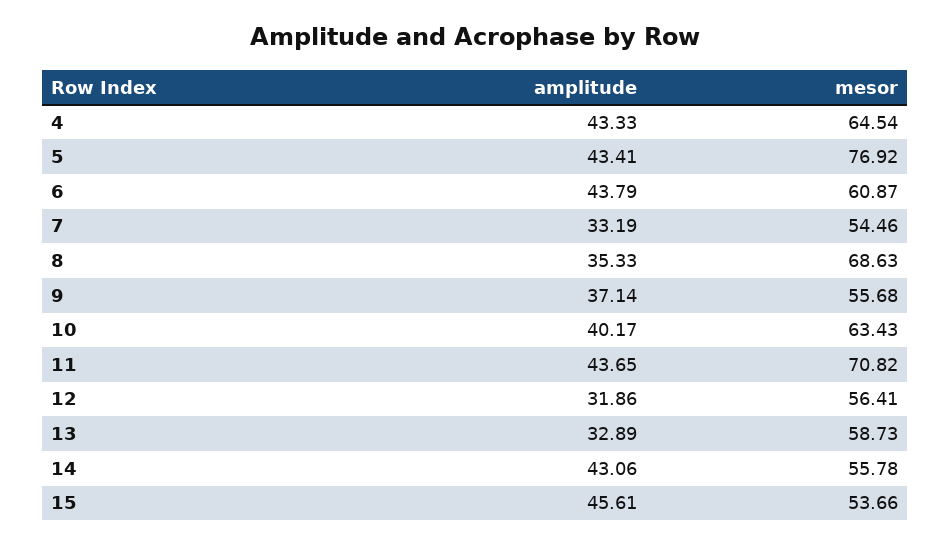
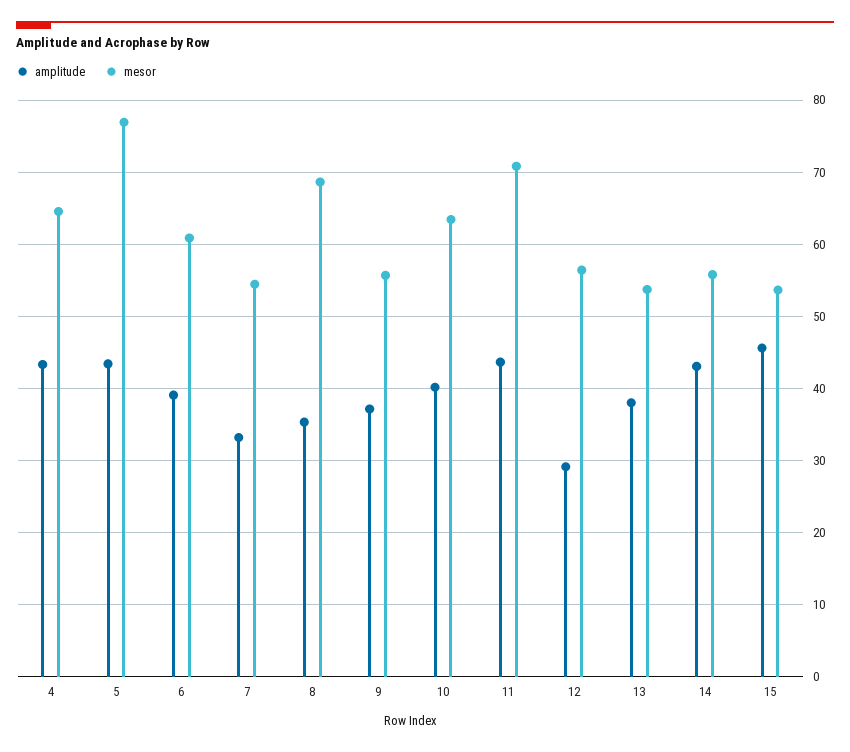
amplitude, 6: 43.79 -> 39
amplitude, 12: 31.86 -> 29
amplitude, 13: 32.89 -> 38
mesor, 13: 58.73 -> 54

